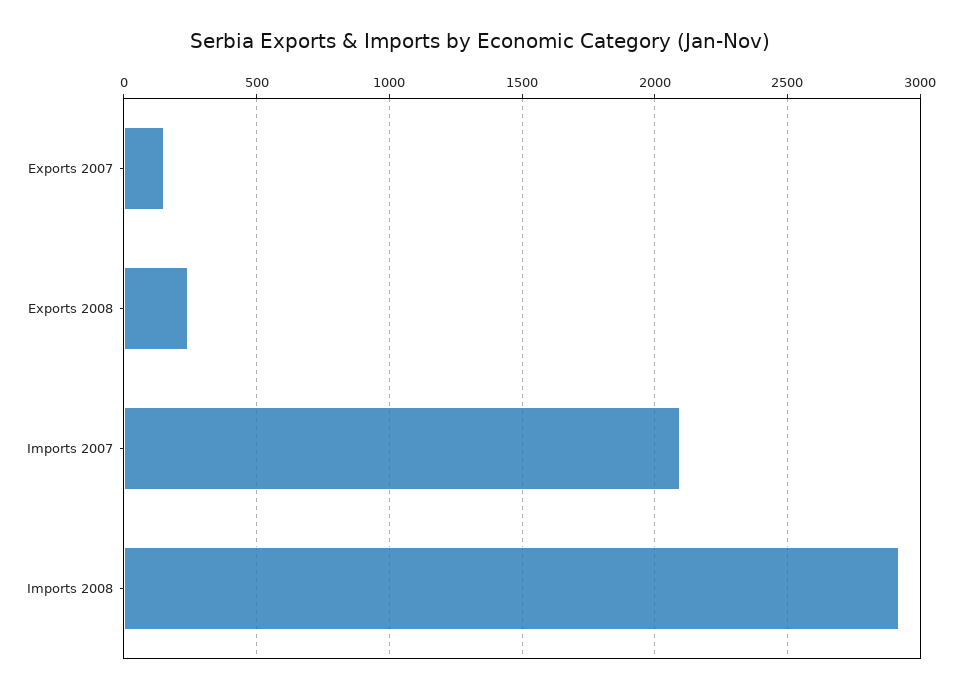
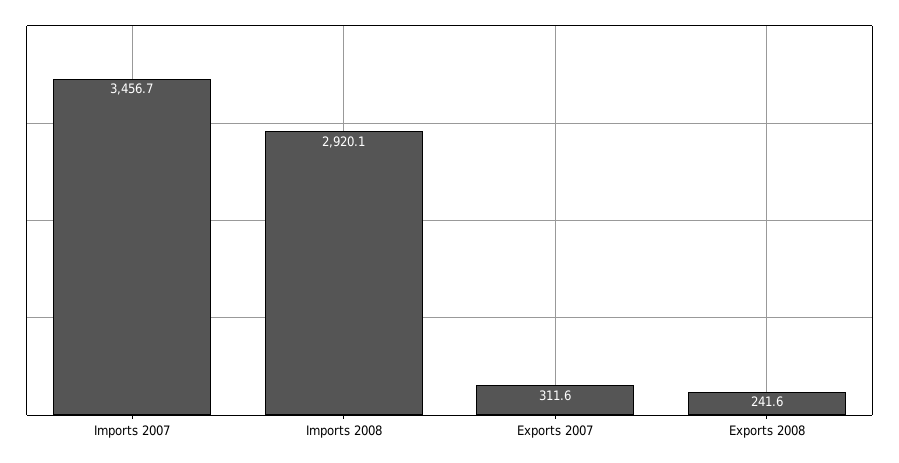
Exports 2007: 150 -> 311.6
Imports 2007: 2100 -> 3456.7

